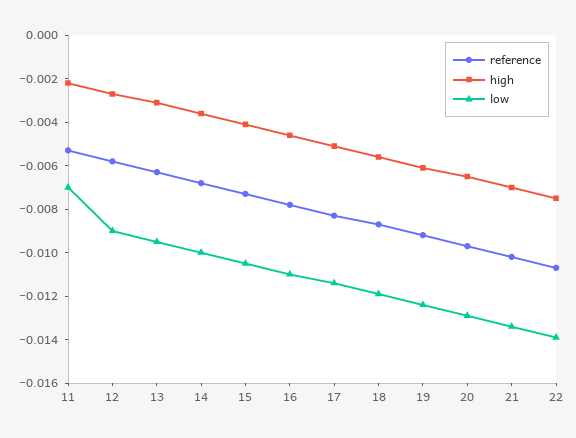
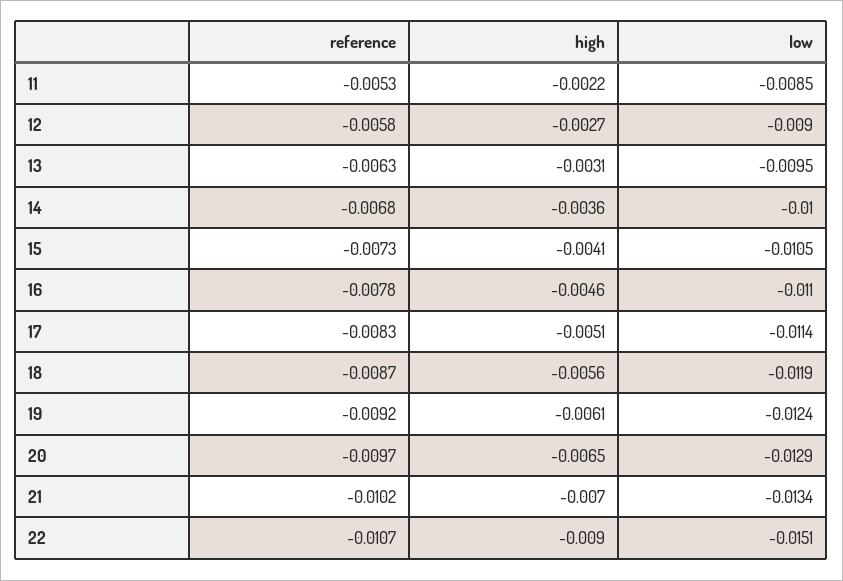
low, 11: -0.007 -> -0.0085
high, 22: -0.0075 -> -0.009
low, 22: -0.014 -> -0.0151

